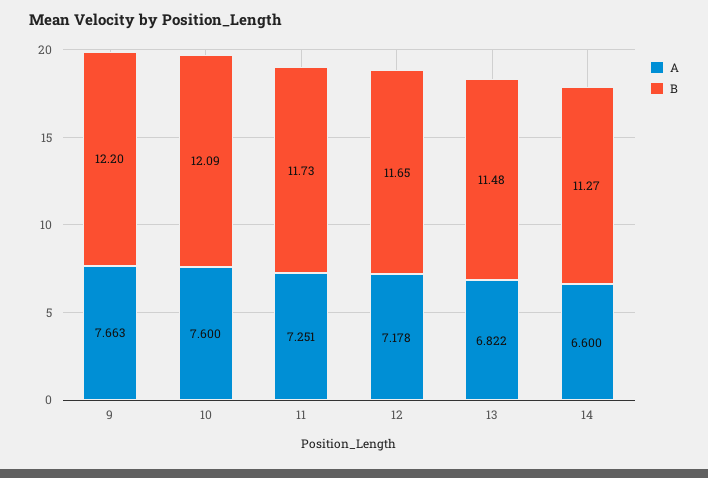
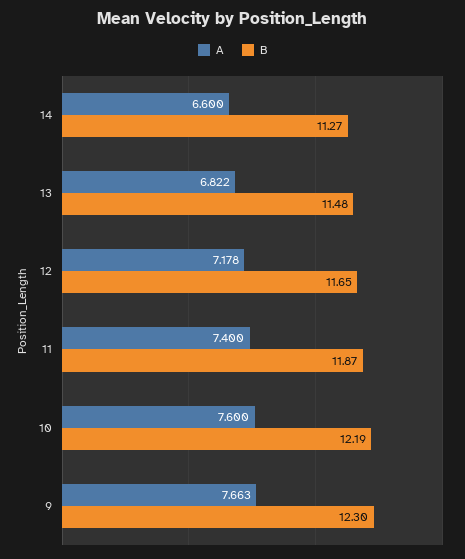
B, 9: 12.2 -> 12.3
B, 10: 12.09 -> 12.19
A, 11: 7.251 -> 7.4
B, 11: 11.73 -> 11.87

